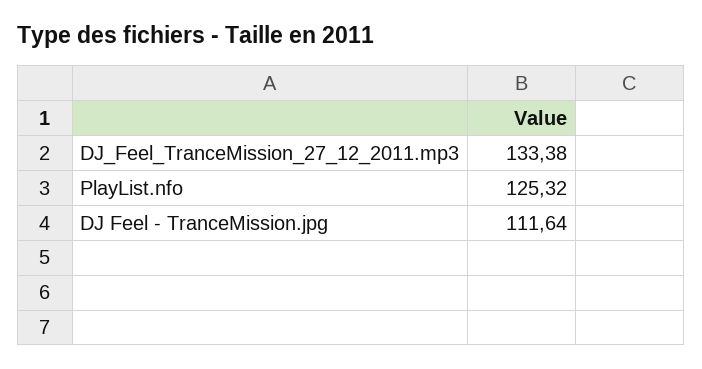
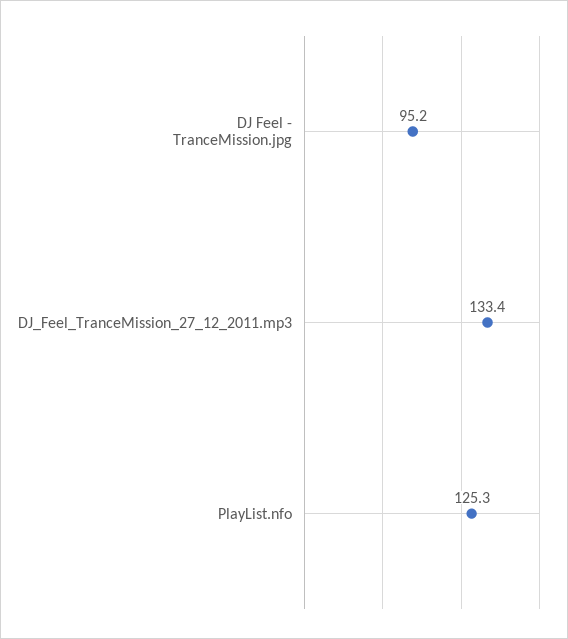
DJ Feel - TranceMission.jpg: 111.64 -> 95.2

